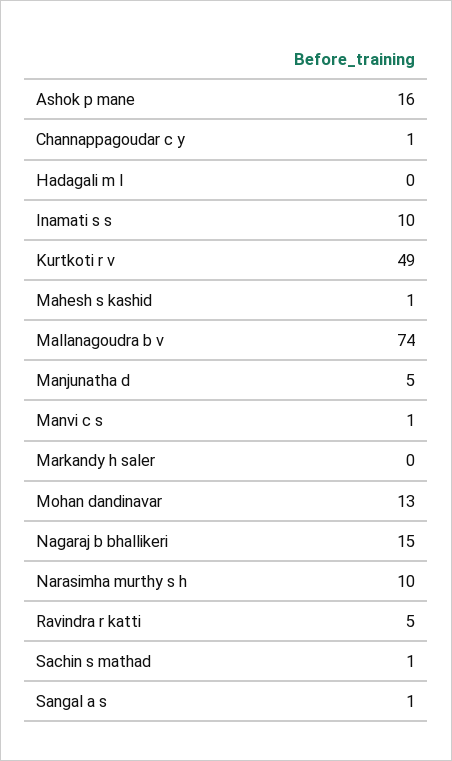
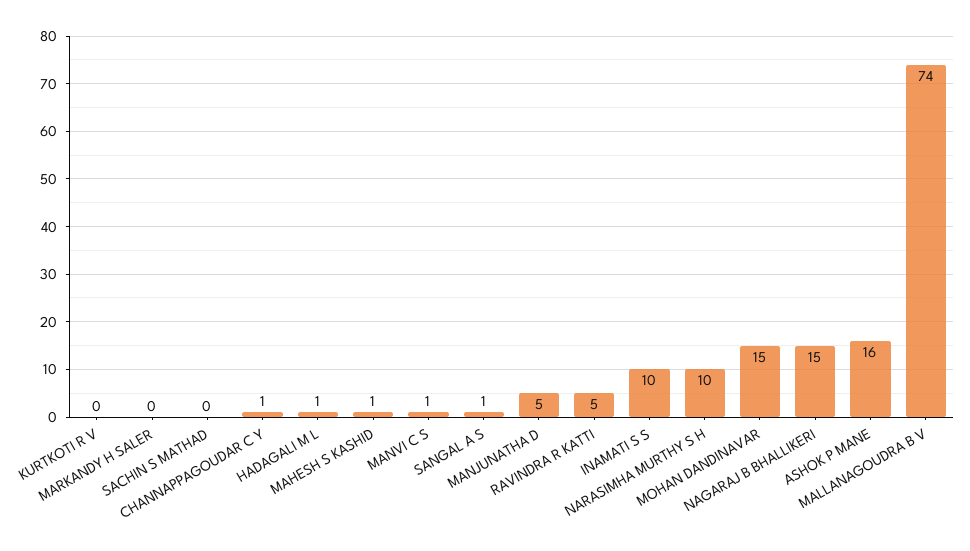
Hadagali m l: 0 -> 1
Kurtkoti r v: 49 -> 0
Mohan dandinavar: 13 -> 15
Sachin s mathad: 1 -> 0

